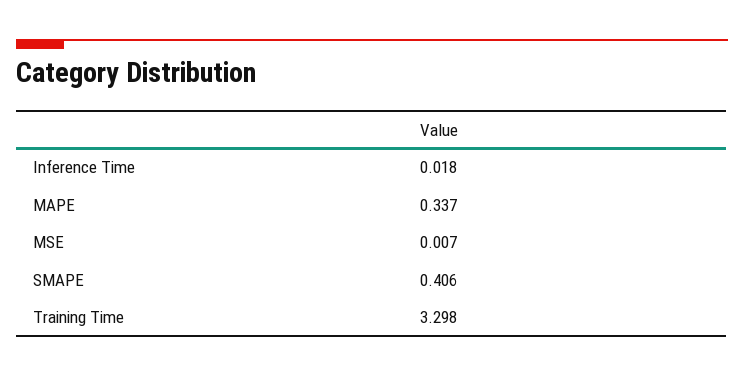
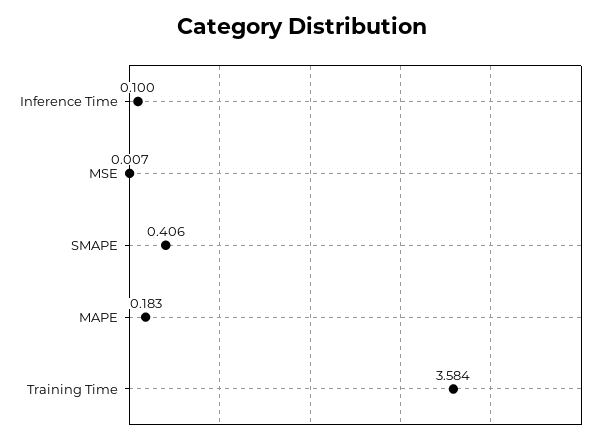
Inference Time: 0.018 -> 0.1
MAPE: 0.337 -> 0.183
Training Time: 3.298 -> 3.584

